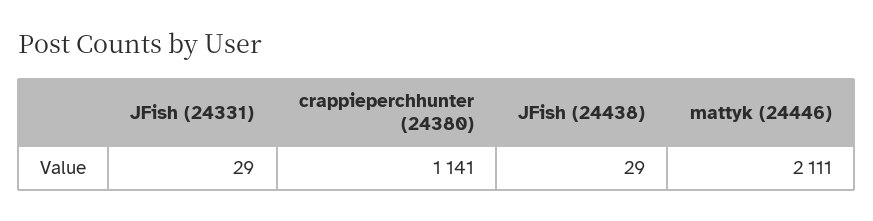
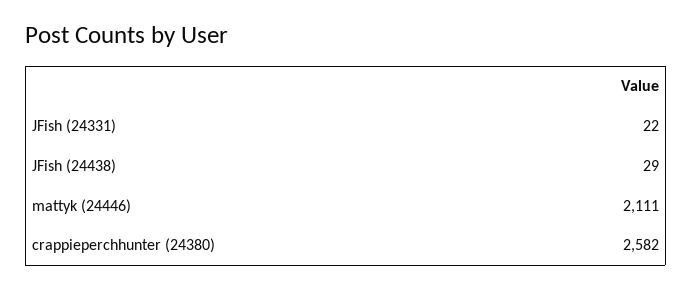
JFish (24331): 29 -> 22
crappieperchhunter (24380): 1141 -> 2582

